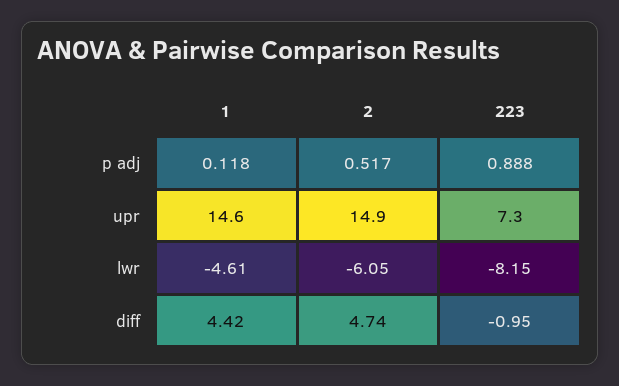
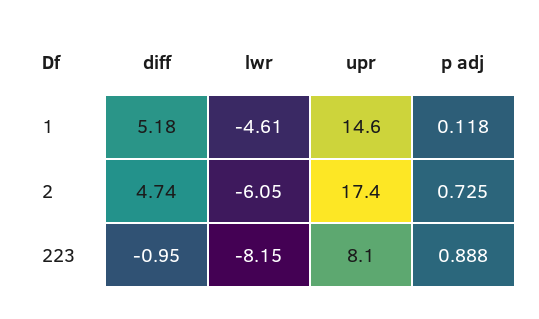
2, p adj: 0.517 -> 0.725
2, upr: 14.9 -> 17.4
223, upr: 7.3 -> 8.1
1, diff: 4.42 -> 5.18

